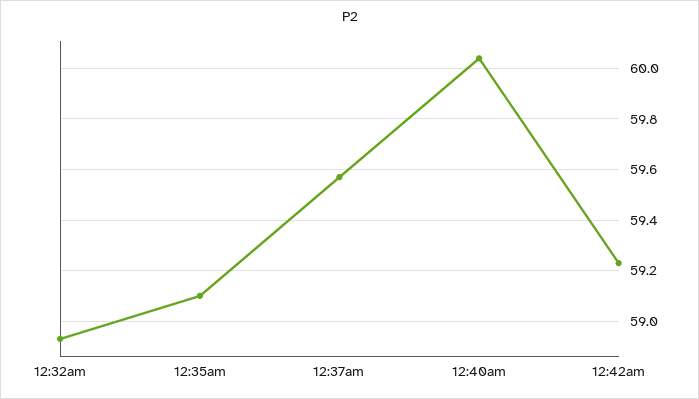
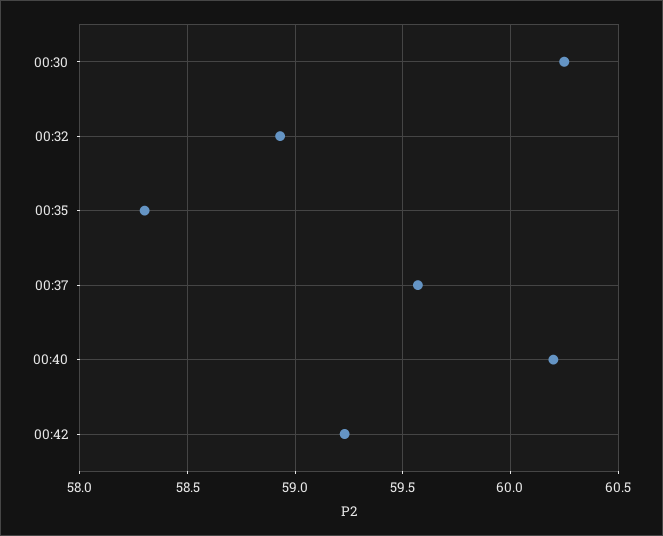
12:35am: 59.1 -> 58.3
12:40am: 60.05 -> 60.2
00:30: none -> 60.25

